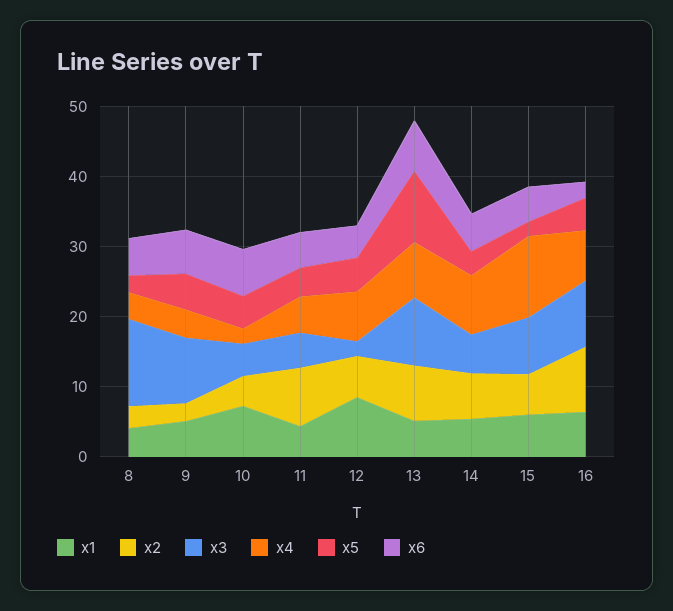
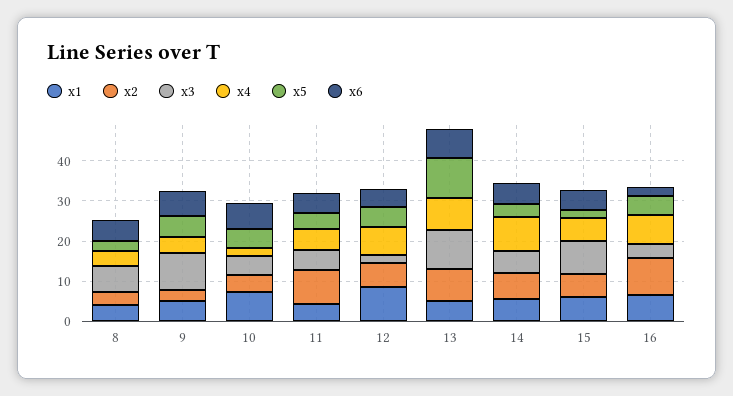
x3, 8: 12 -> 6
x4, 15: 12 -> 6
x3, 16: 10 -> 4

